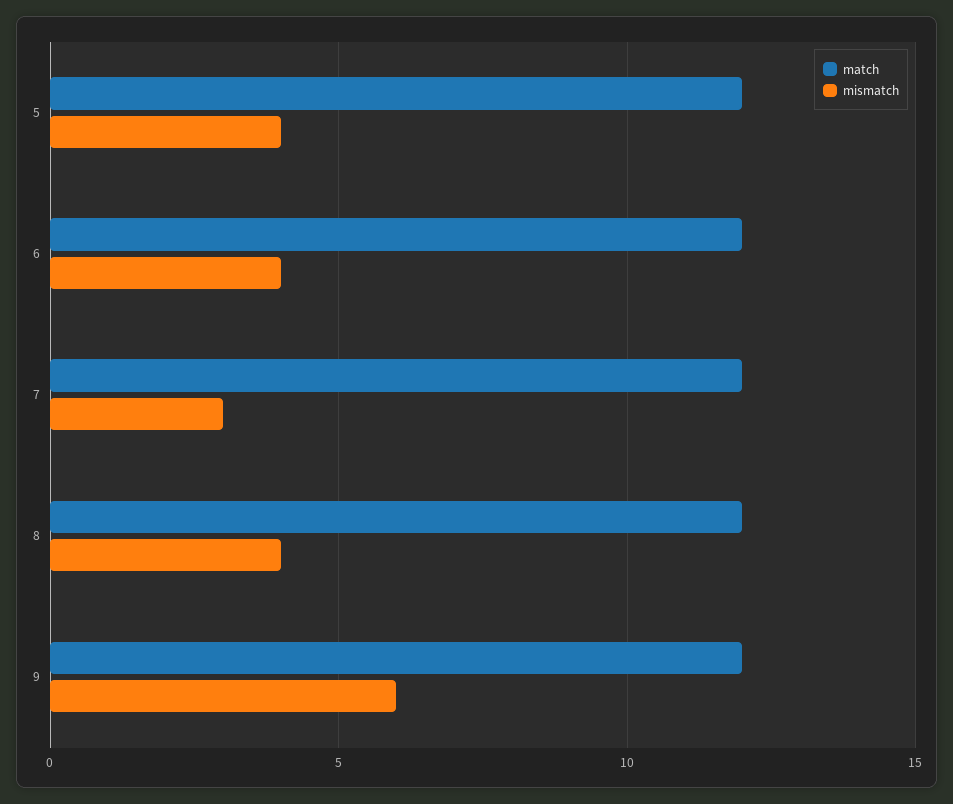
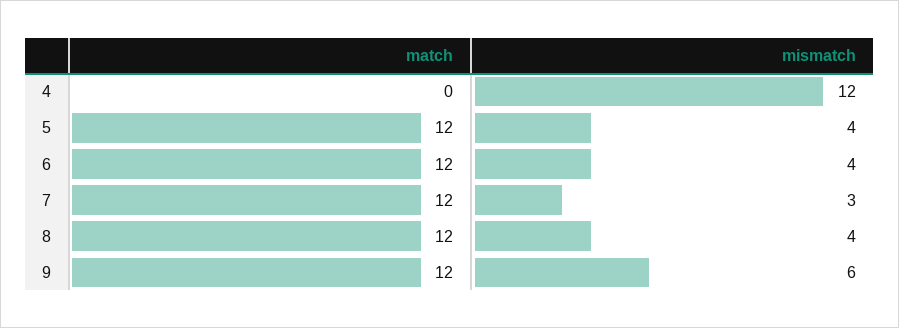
match, 4: none -> 0
mismatch, 4: none -> 12

